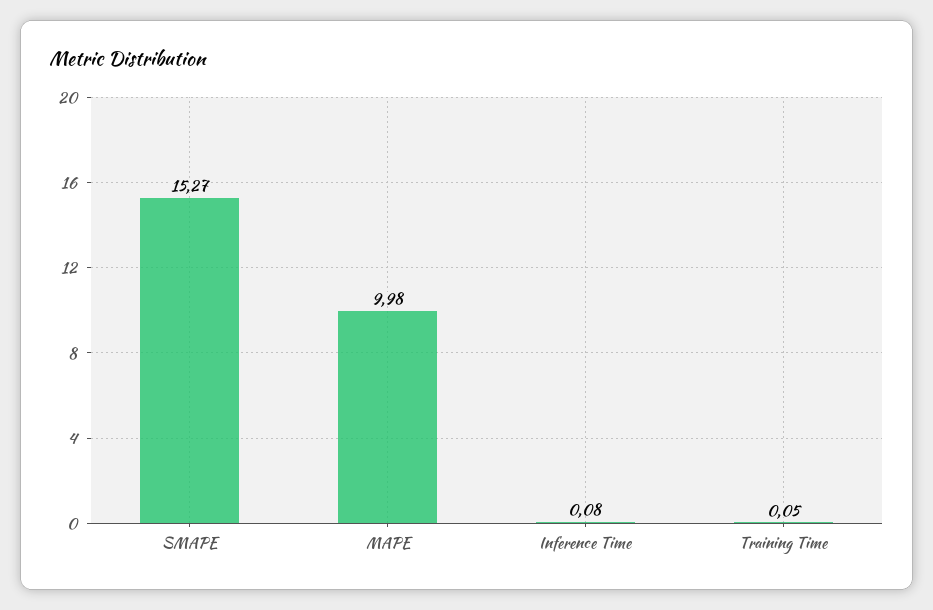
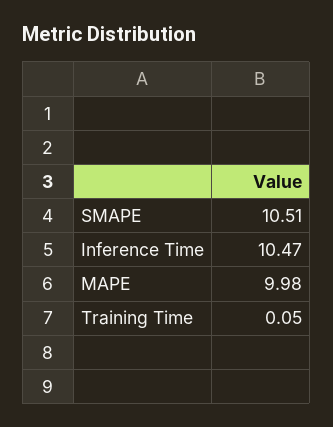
SMAPE: 15.27 -> 10.51
Inference Time: 0.08 -> 10.47

